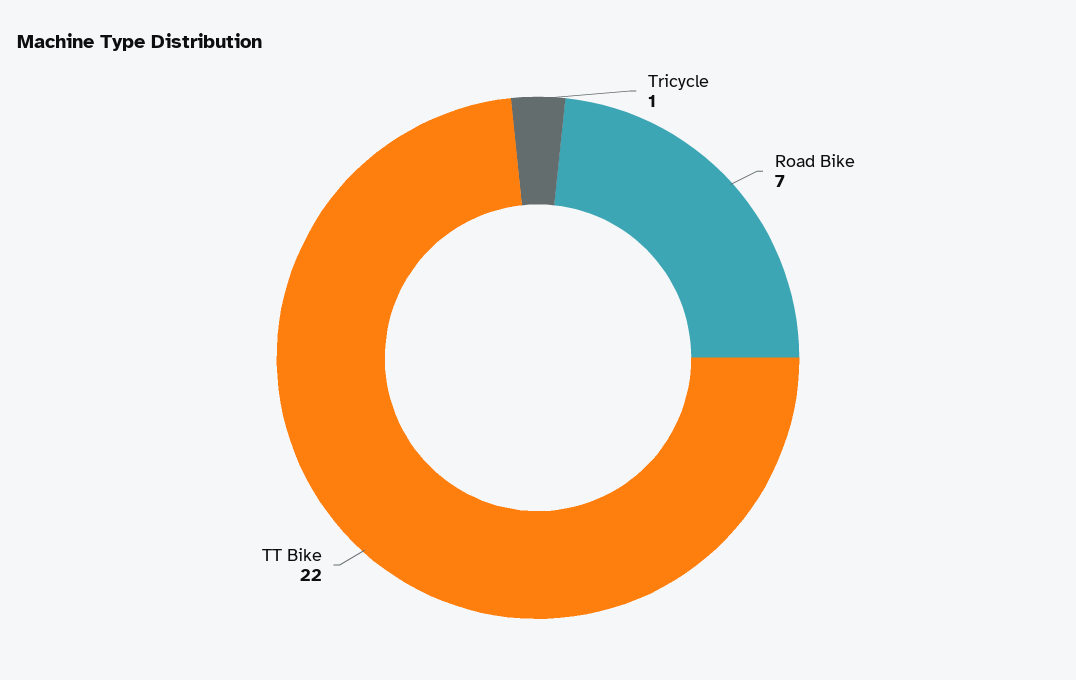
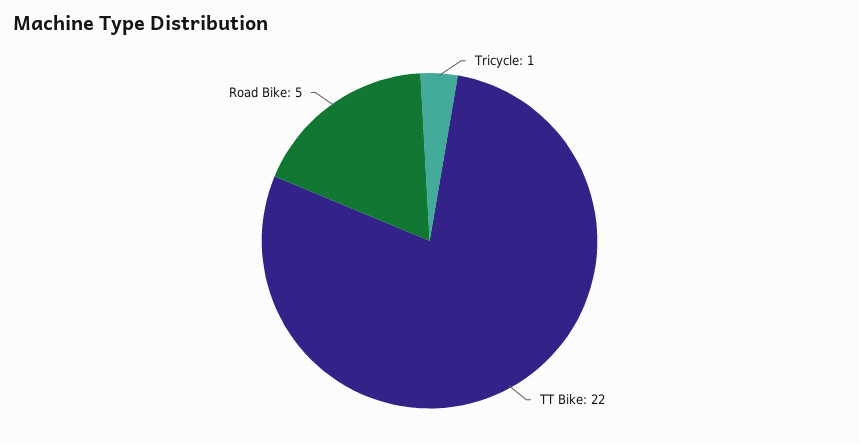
Road Bike: 7 -> 5

